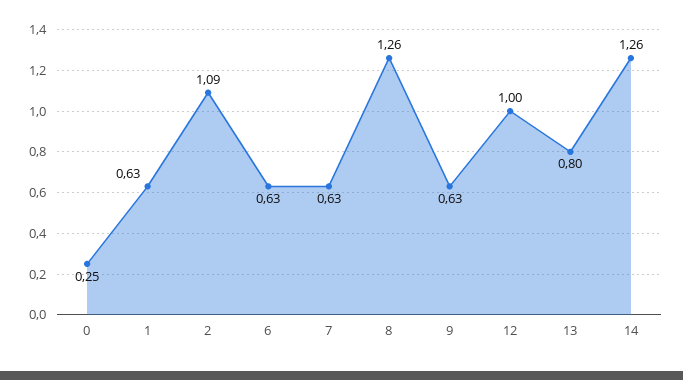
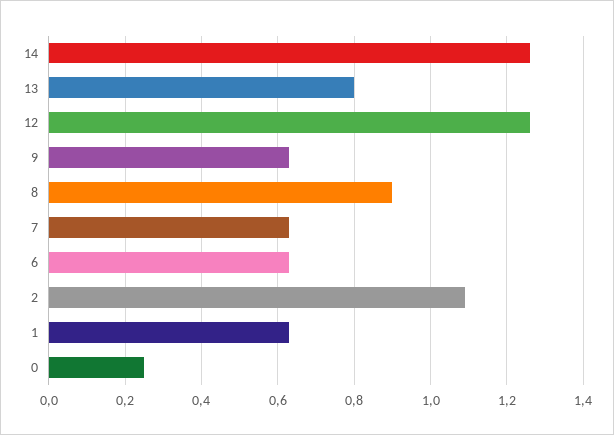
8: 1.26 -> 0.9
12: 1 -> 1.25

